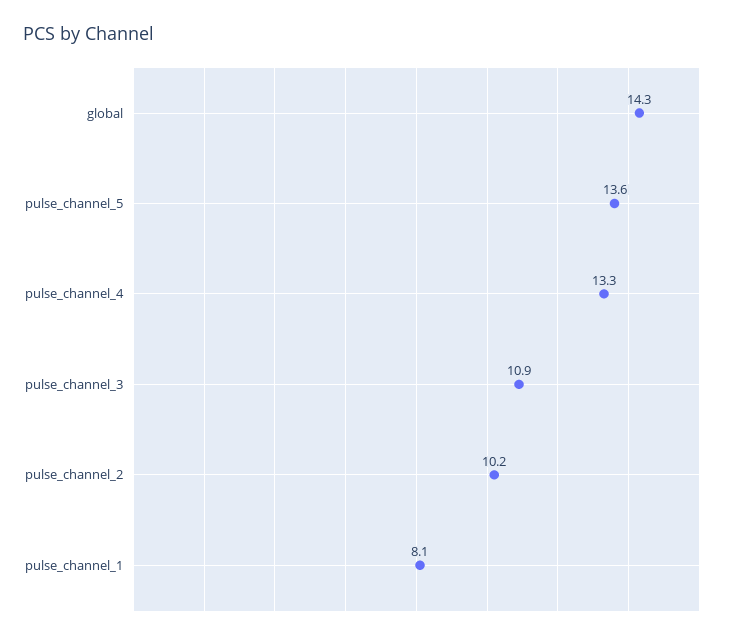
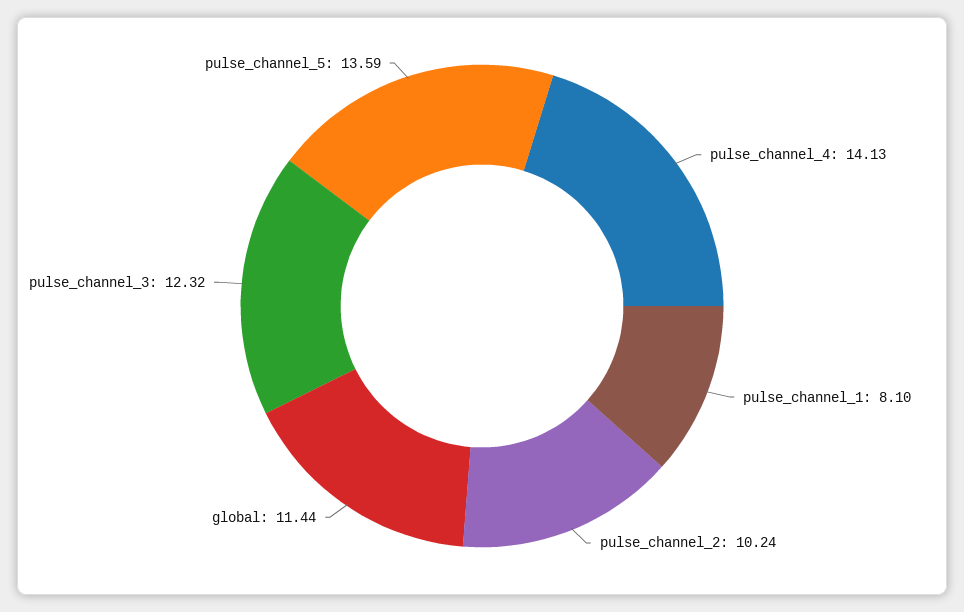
global: 14.3 -> 11.44
pulse_channel_4: 13.3 -> 14.13
pulse_channel_3: 10.9 -> 12.32

